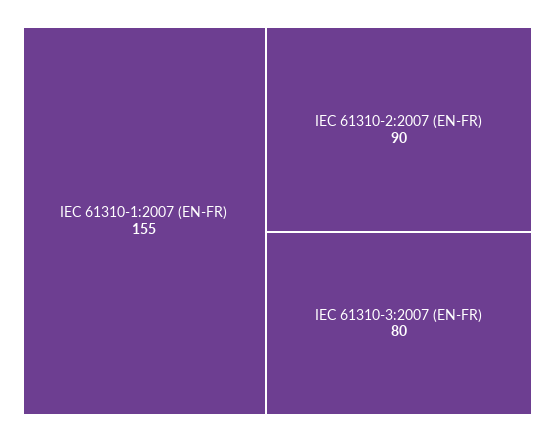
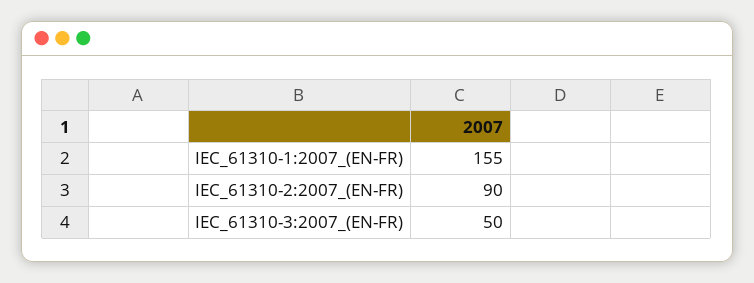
IEC 61310-3:2007 (EN-FR): 80 -> 50

